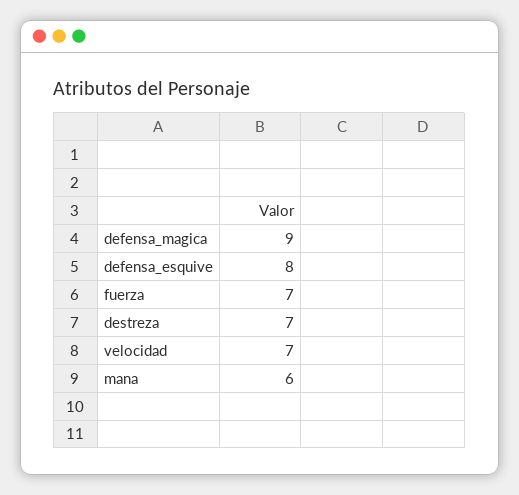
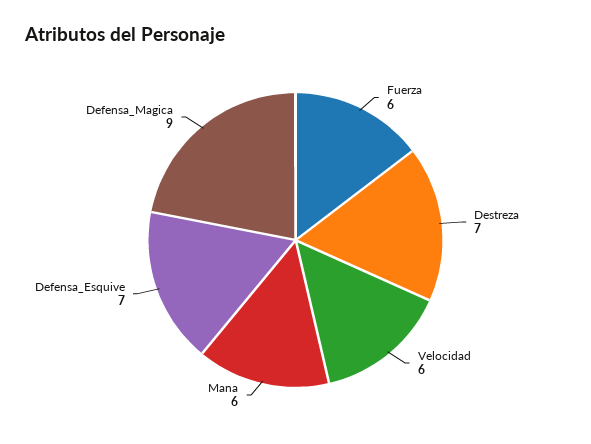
defensa_esquive: 8 -> 7
fuerza: 7 -> 6
velocidad: 7 -> 6

